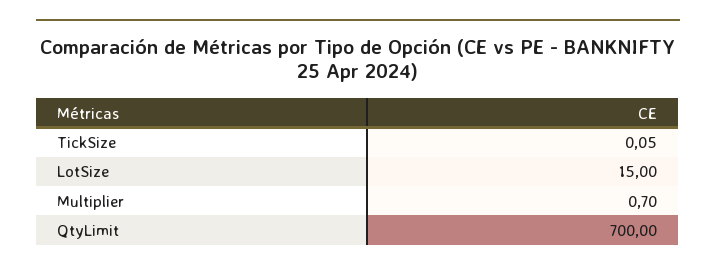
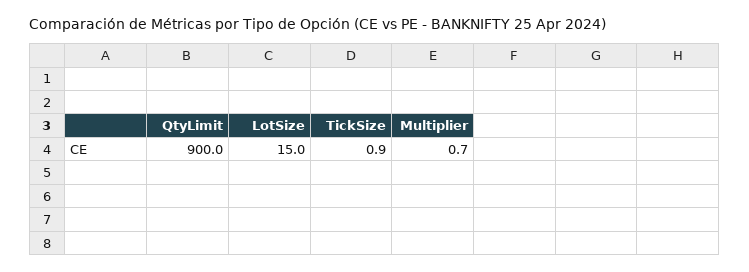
TickSize: 0.05 -> 0.9
QtyLimit: 700 -> 900

